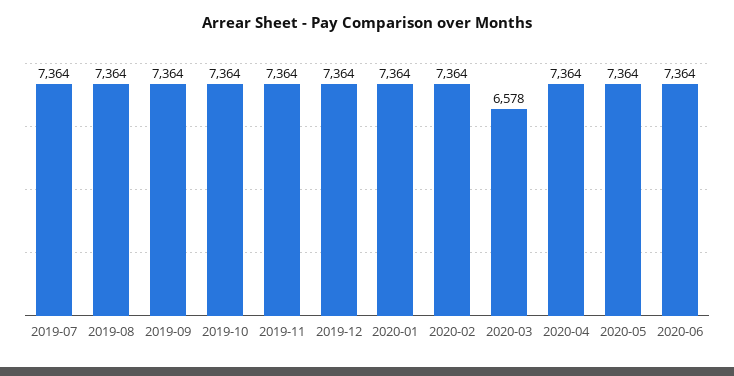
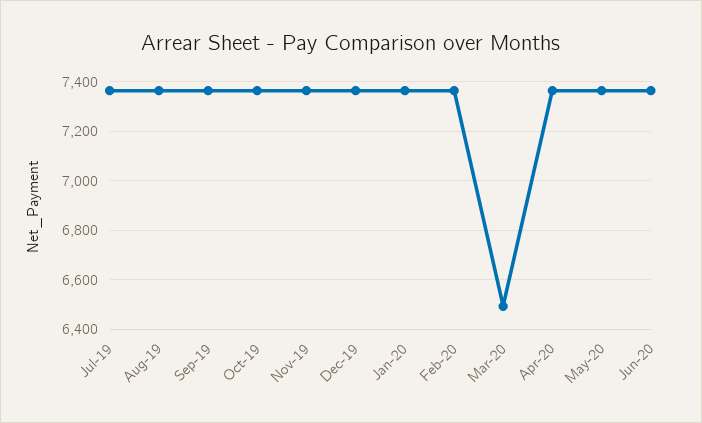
2020-03: 6578 -> 6500

